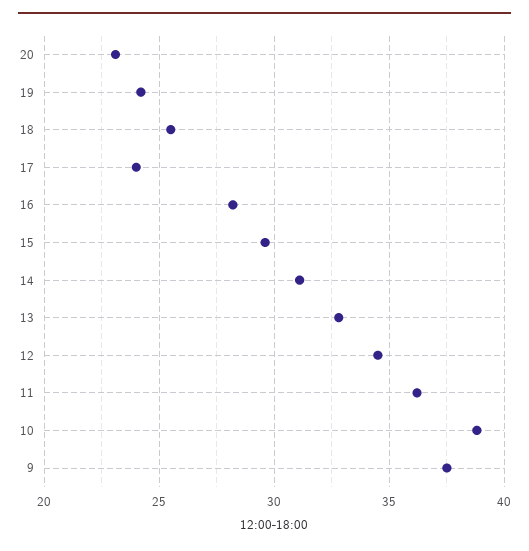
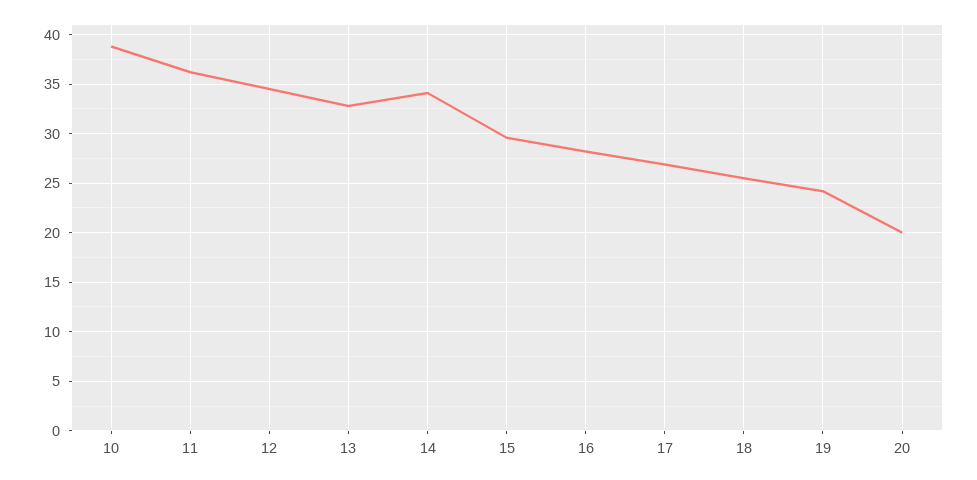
20: 23 -> 20
17: 24 -> 27
14: 31 -> 34
9: 37.5 -> none

